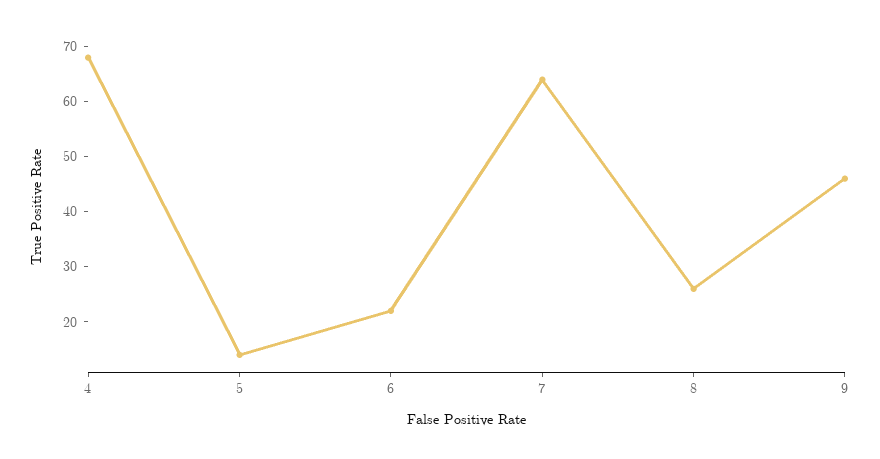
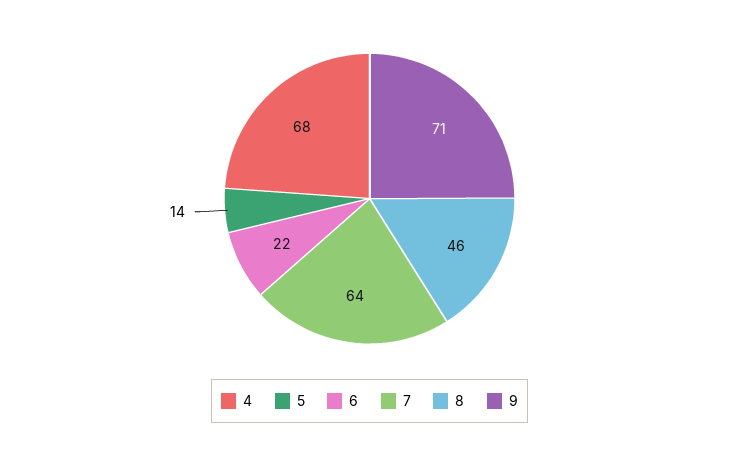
8: 25 -> 46
9: 45 -> 71

